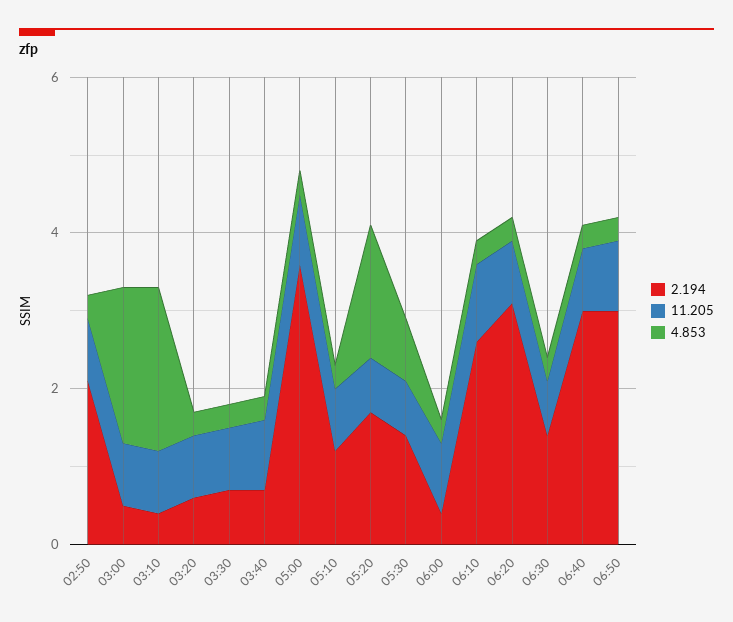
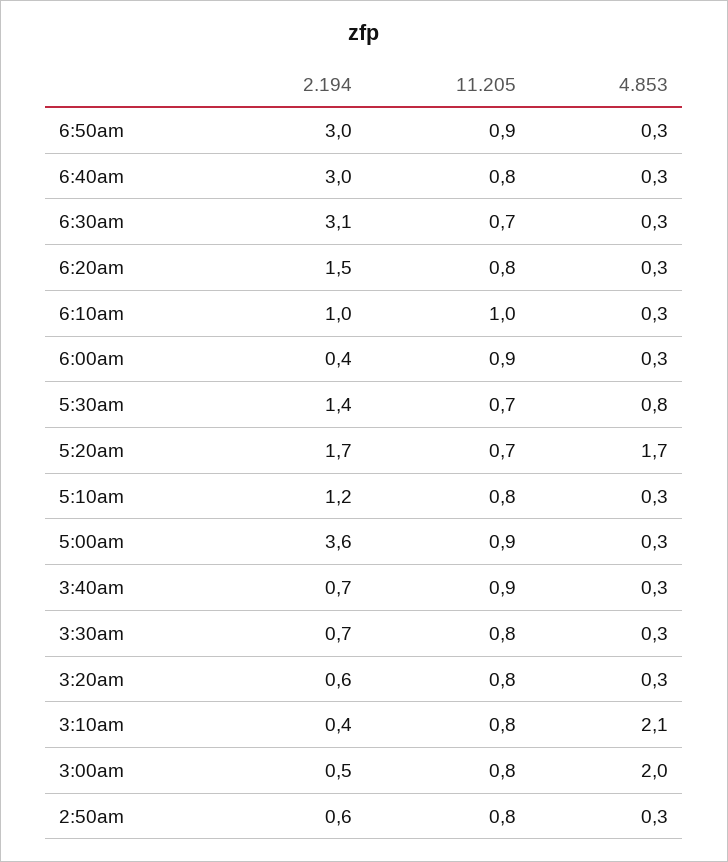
2.194, 02:50: 2 -> 0.6
2.194, 06:10: 2.5 -> 1
2.194, 06:20: 3 -> 1.5
2.194, 06:30: 1.5 -> 3.1

